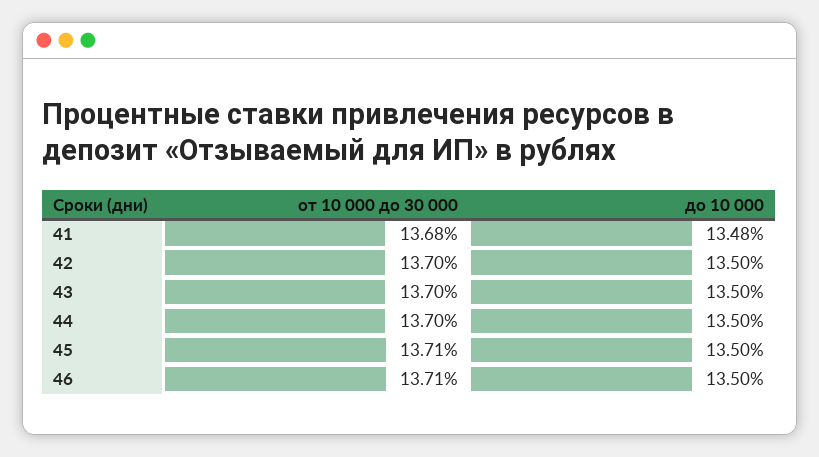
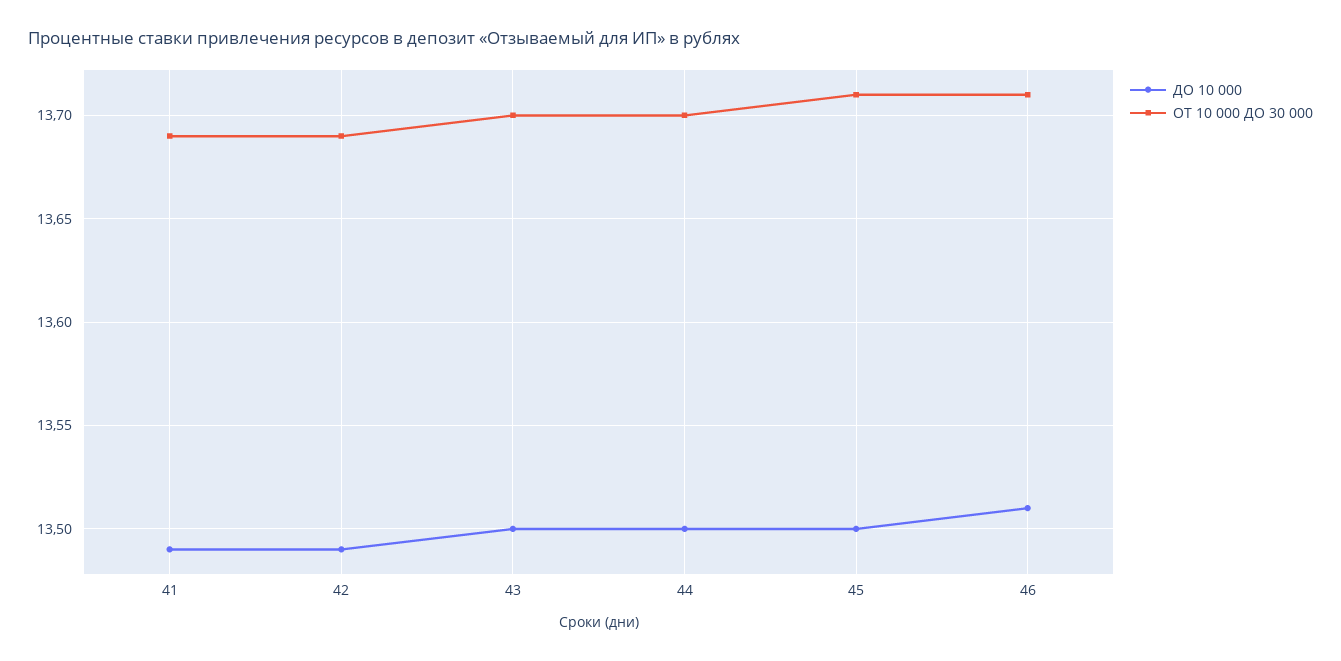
от 10 000 до 30 000, 41: 13.68 -> 13.69
до 10 000, 41: 13.48 -> 13.49
от 10 000 до 30 000, 42: 13.7 -> 13.69
до 10 000, 42: 13.5 -> 13.49
до 10 000, 46: 13.5 -> 13.51

